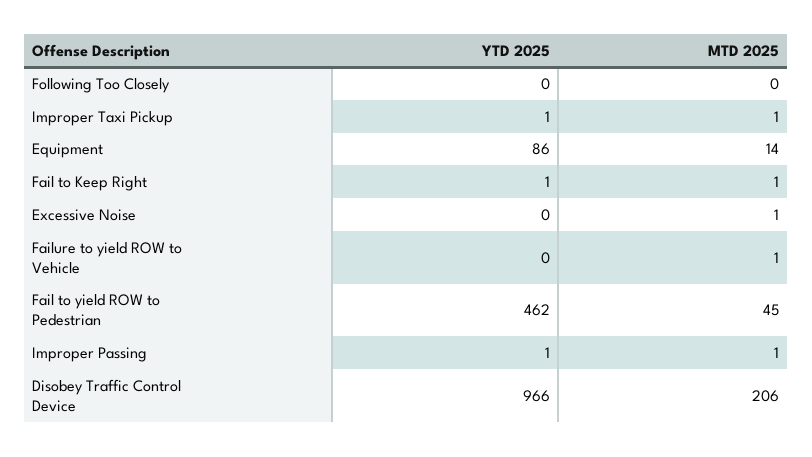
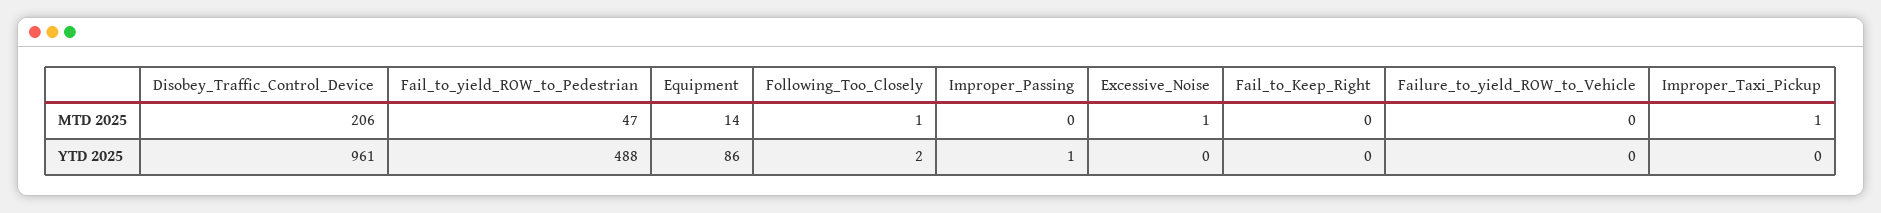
YTD 2025, Following Too Closely: 0 -> 2
MTD 2025, Following Too Closely: 0 -> 1
YTD 2025, Improper Taxi Pickup: 1 -> 0
YTD 2025, Fail to Keep Right: 1 -> 0
MTD 2025, Fail to Keep Right: 1 -> 0
MTD 2025, Failure to yield ROW to Vehicle: 1 -> 0
YTD 2025, Fail to yield ROW to Pedestrian: 462 -> 488
MTD 2025, Fail to yield ROW to Pedestrian: 45 -> 47
MTD 2025, Improper Passing: 1 -> 0
YTD 2025, Disobey Traffic Control Device: 966 -> 961

